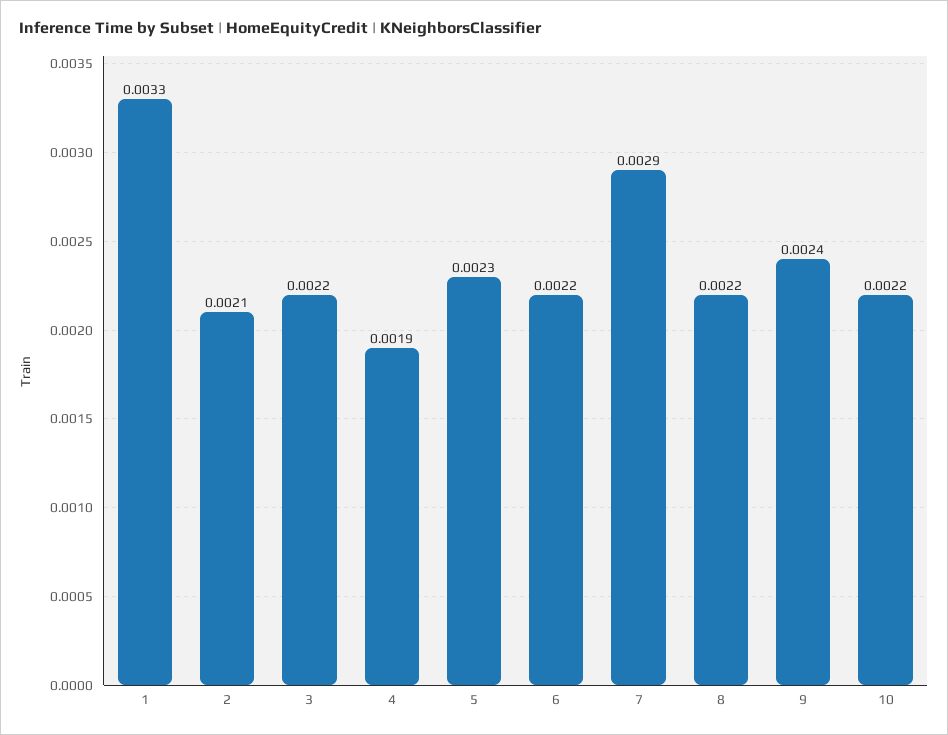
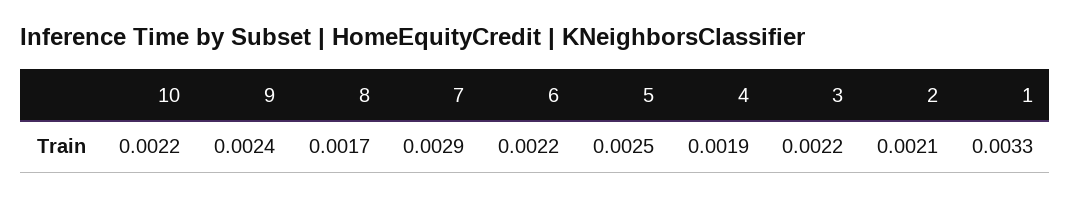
5: 0.0023 -> 0.0025
8: 0.0022 -> 0.0017

